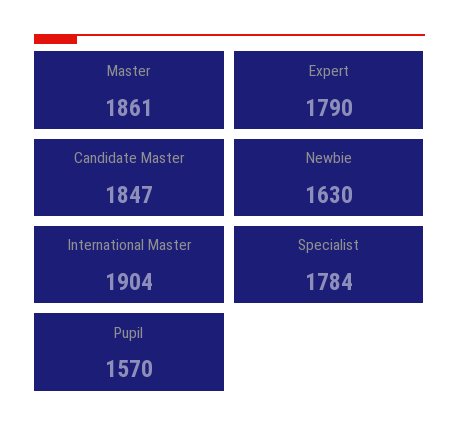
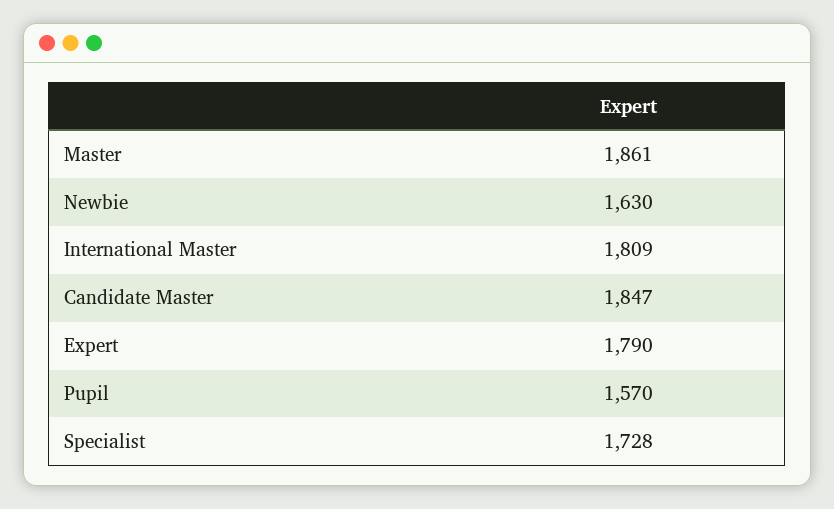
International Master: 1904 -> 1809
Specialist: 1784 -> 1728

